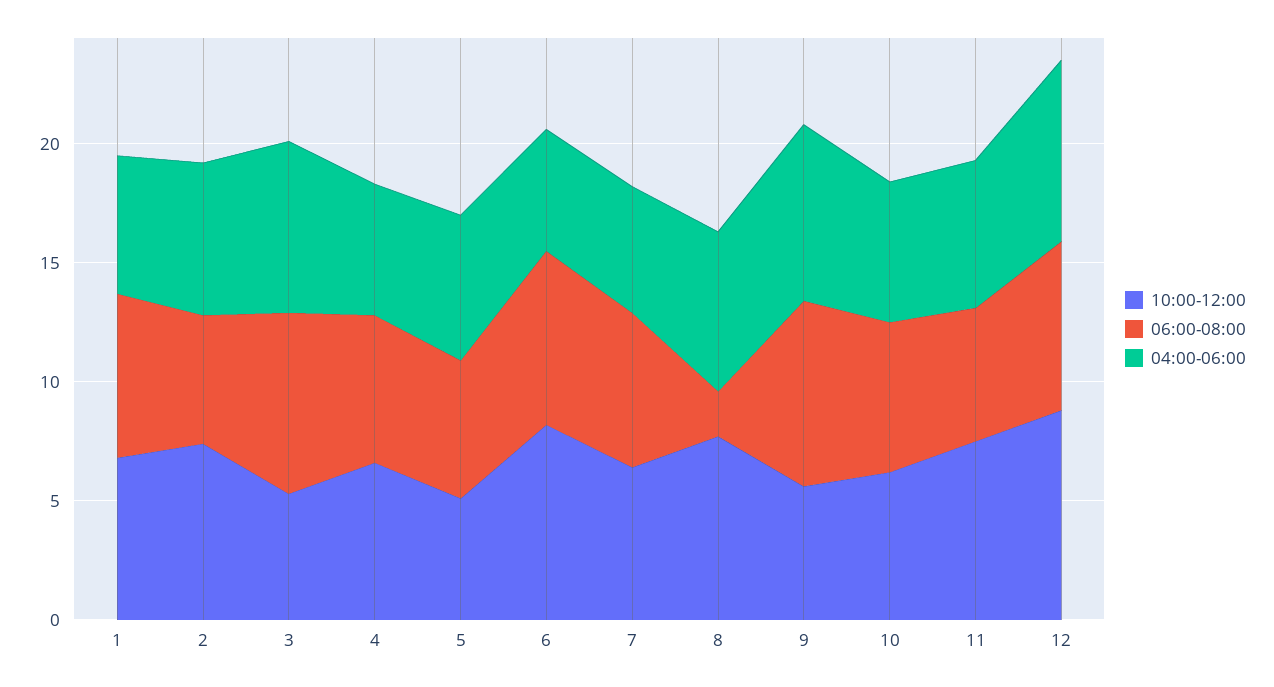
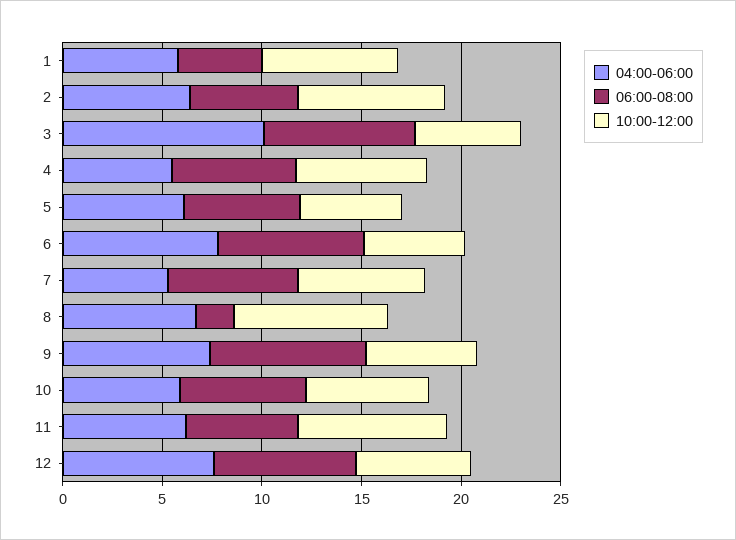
06:00-08:00, 1: 7 -> 4
04:00-06:00, 3: 7 -> 10
10:00-12:00, 6: 8 -> 5
04:00-06:00, 6: 5 -> 8
10:00-12:00, 12: 9 -> 6

